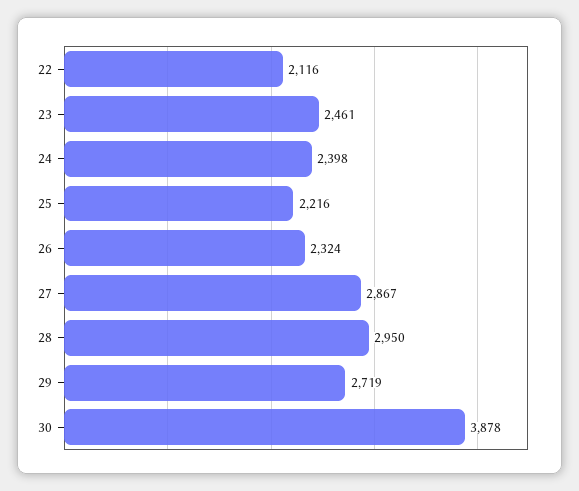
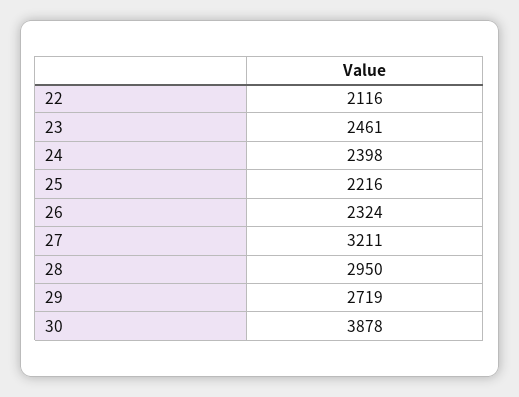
27: 2867 -> 3211

